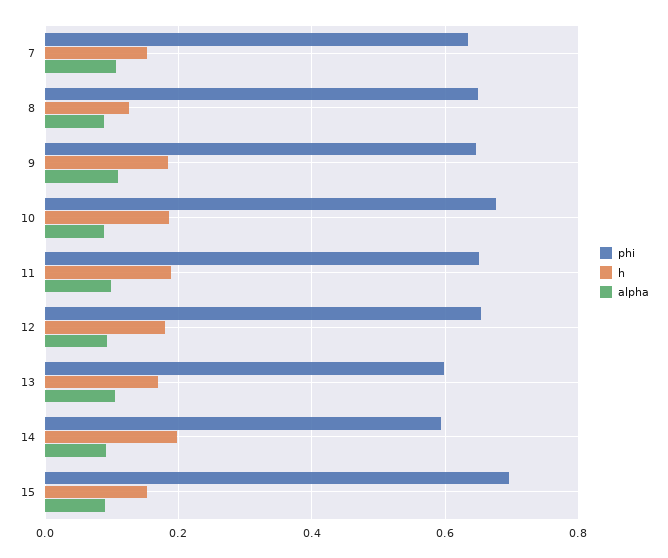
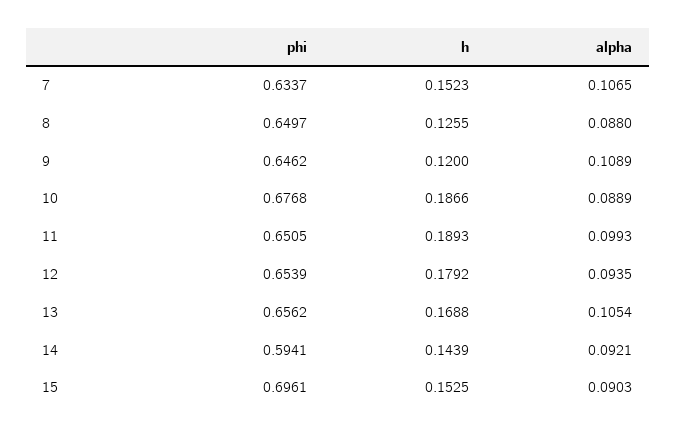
h, 9: 0.18 -> 0.12
phi, 13: 0.6 -> 0.6562
h, 14: 0.2 -> 0.1439

